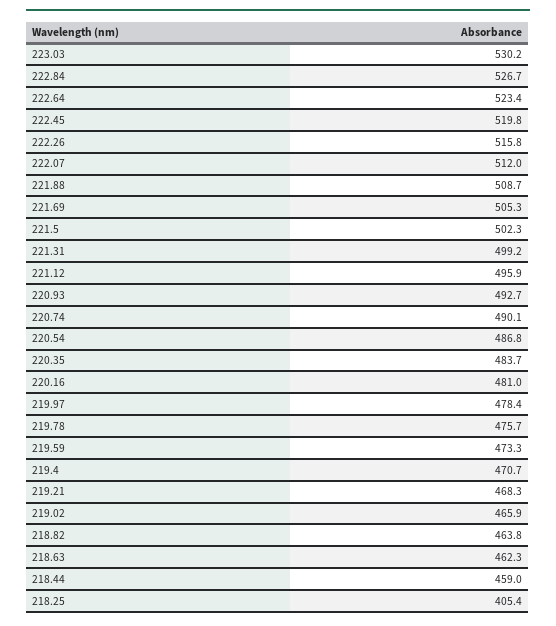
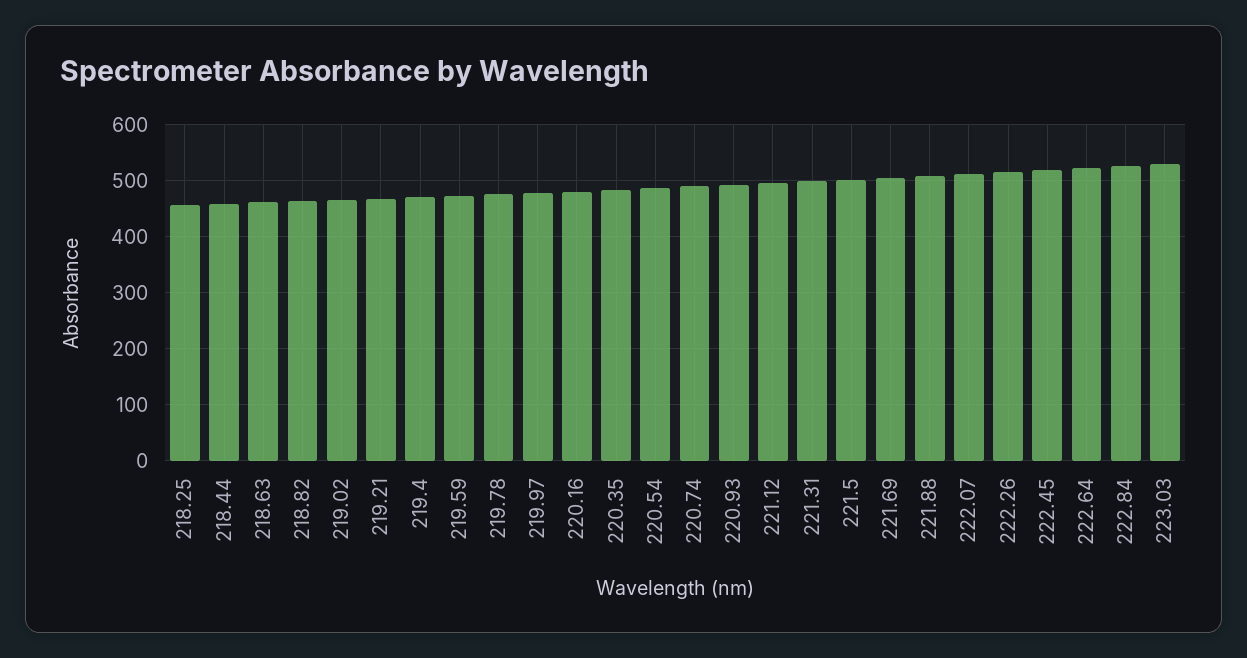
218.25: 405.4 -> 460

